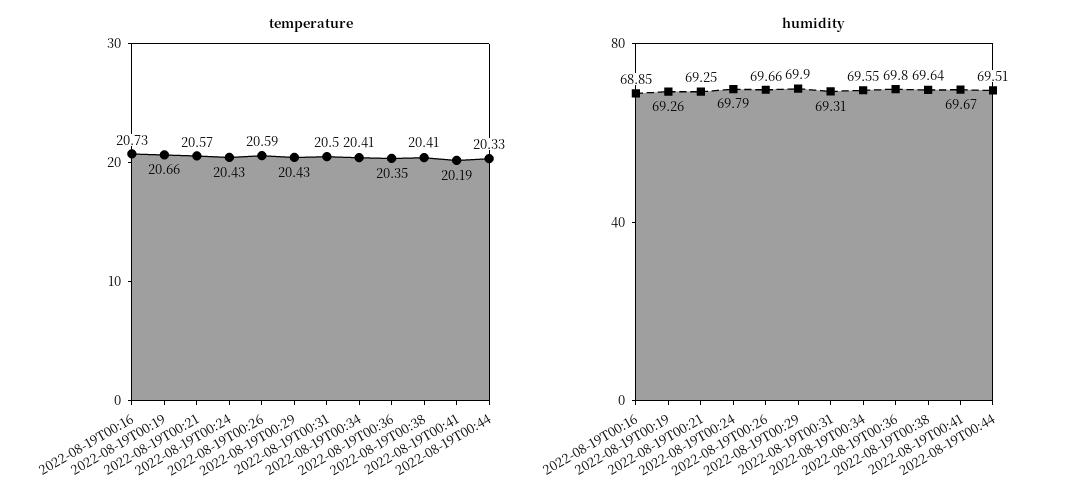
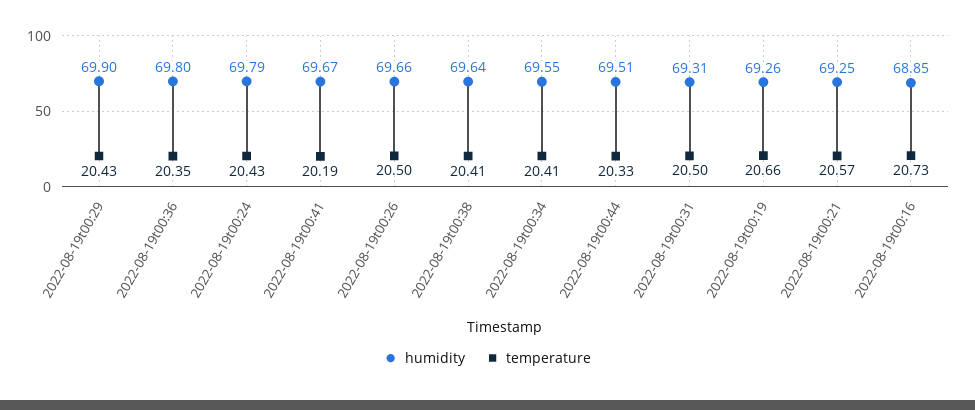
temperature, 2022-08-19T00:26: 20.59 -> 20.5

